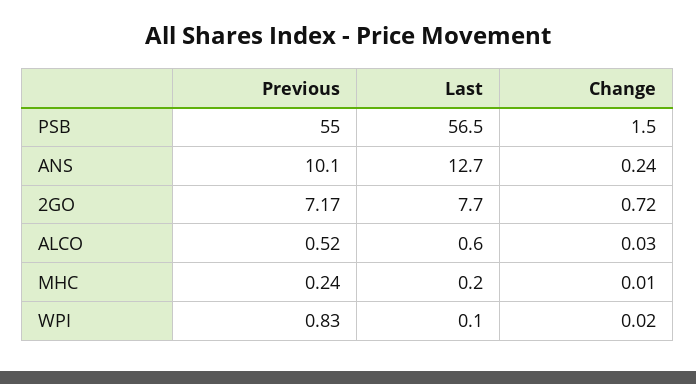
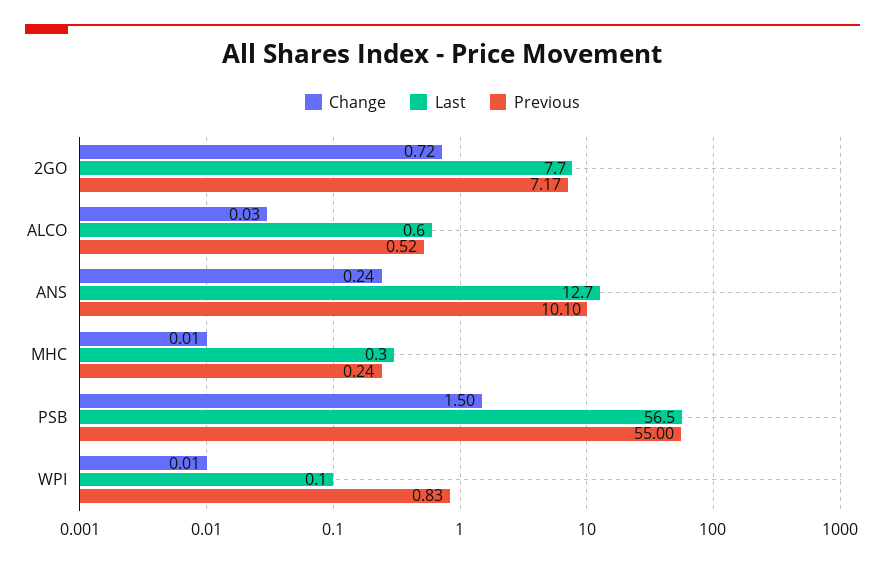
Last, MHC: 0.2 -> 0.3
Change, WPI: 0.02 -> 0.01

